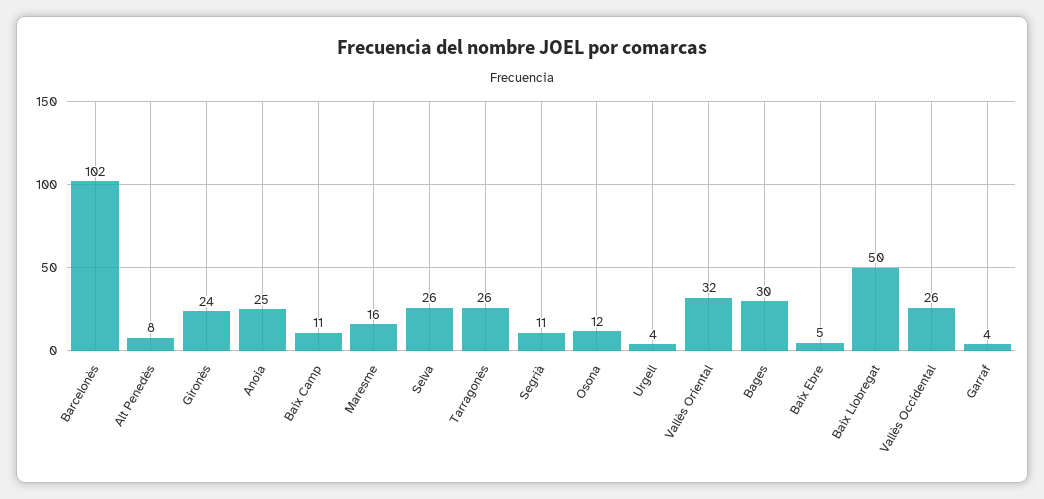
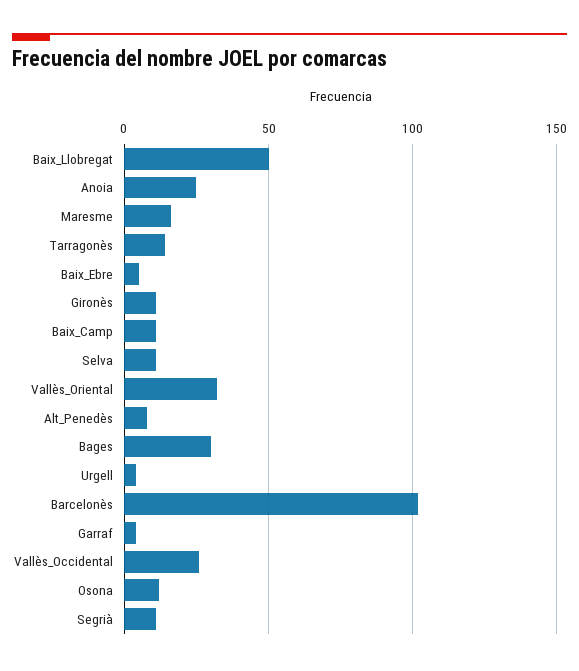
Gironès: 24 -> 10
Selva: 26 -> 10
Tarragonès: 26 -> 15

